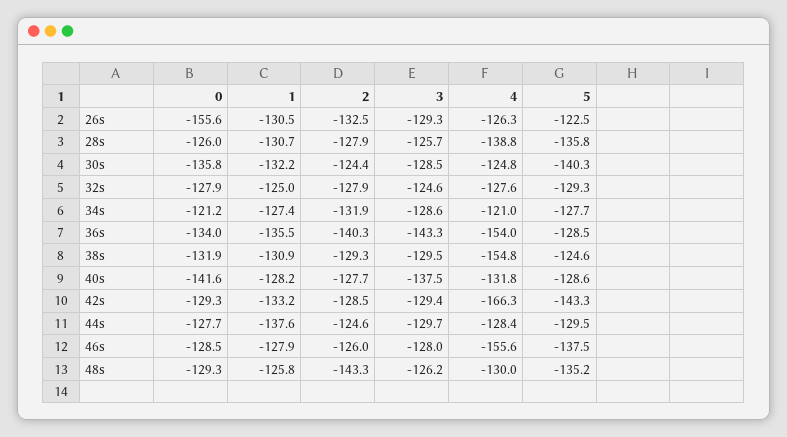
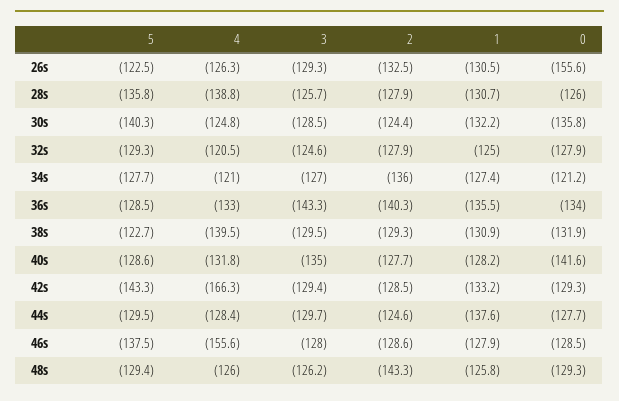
4, 32s: -127.6 -> -120.5
2, 34s: -131.9 -> -136
3, 34s: -128.6 -> -127
4, 36s: -154 -> -133
4, 38s: -154.8 -> -139.5
5, 38s: -124.6 -> -122.7
3, 40s: -137.5 -> -135
2, 46s: -126 -> -128.6
4, 48s: -130 -> -126
5, 48s: -135.2 -> -129.4

